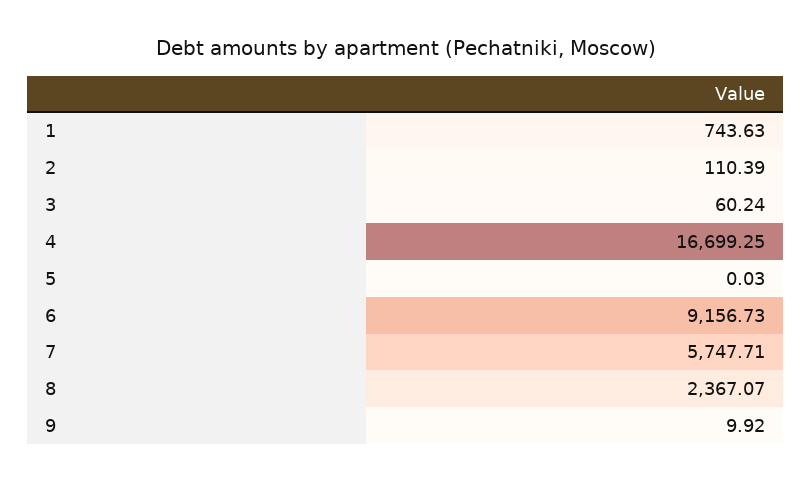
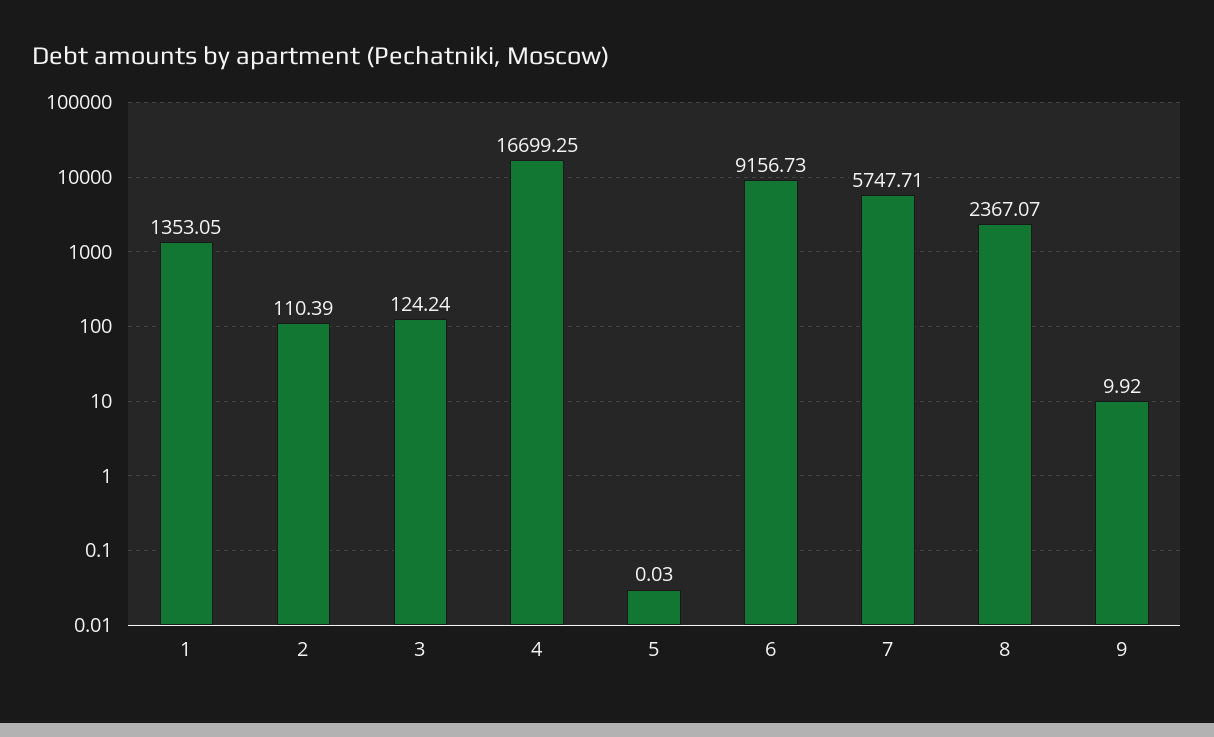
1: 743.63 -> 1353.05
3: 60.24 -> 124.24

